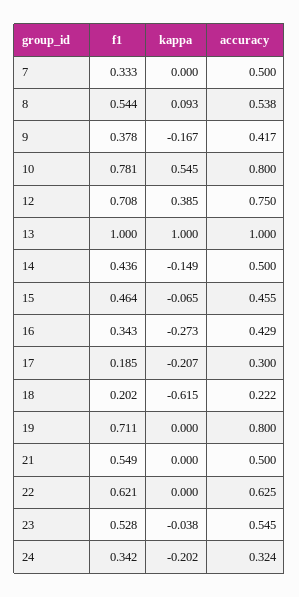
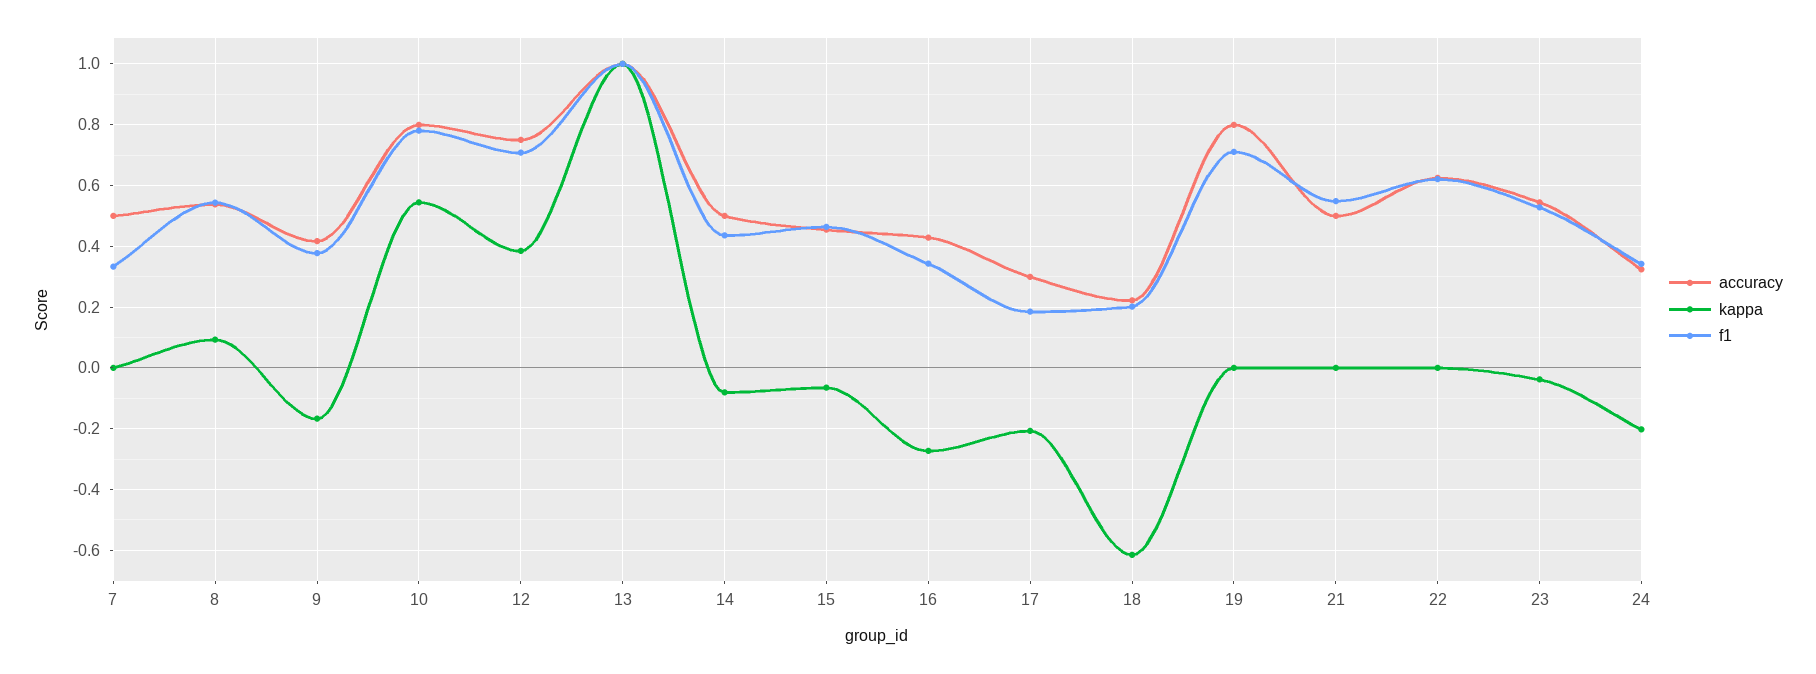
kappa, 14: -0.149 -> -0.08

